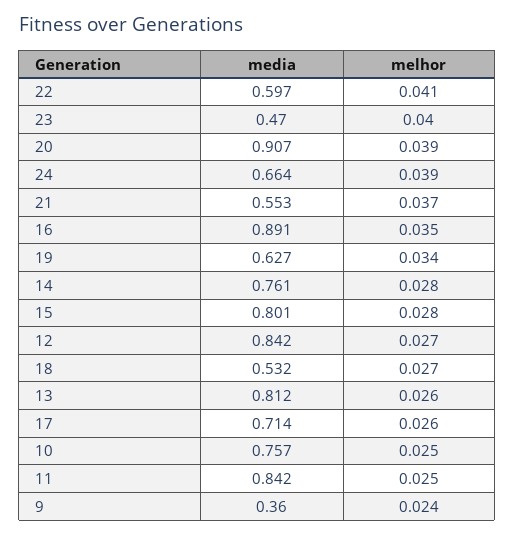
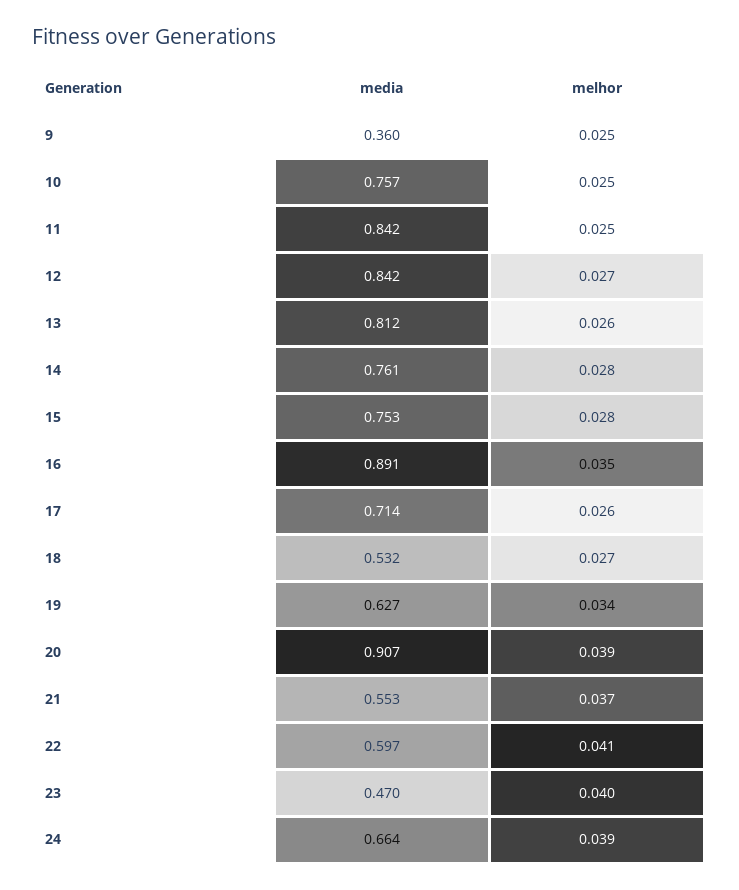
media, 15: 0.801 -> 0.753
melhor, 9: 0.024 -> 0.025

